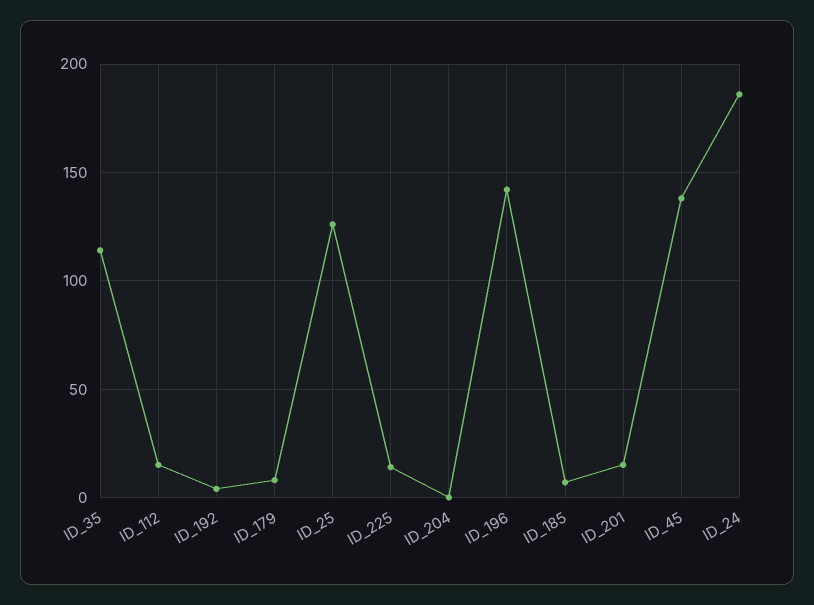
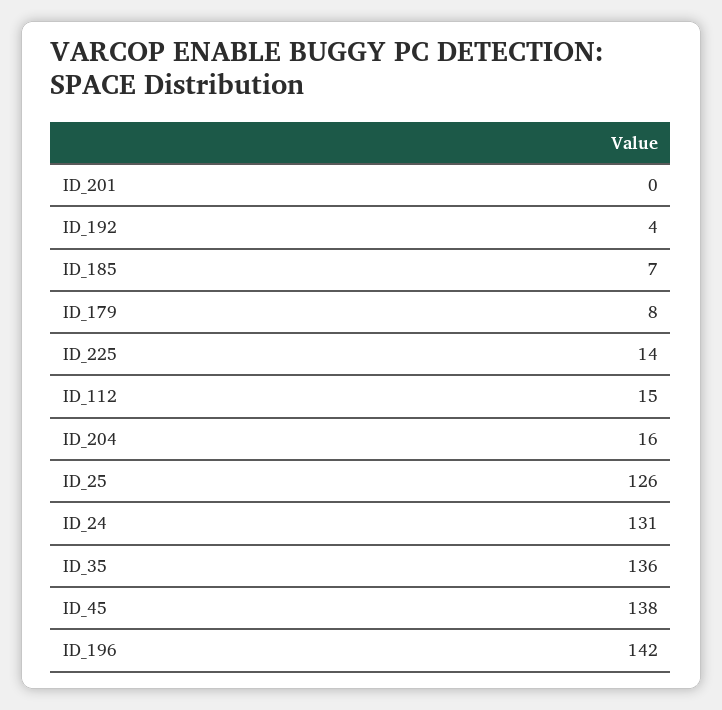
ID_35: 115 -> 136
ID_204: 0 -> 16
ID_201: 15 -> 0
ID_24: 185 -> 131

